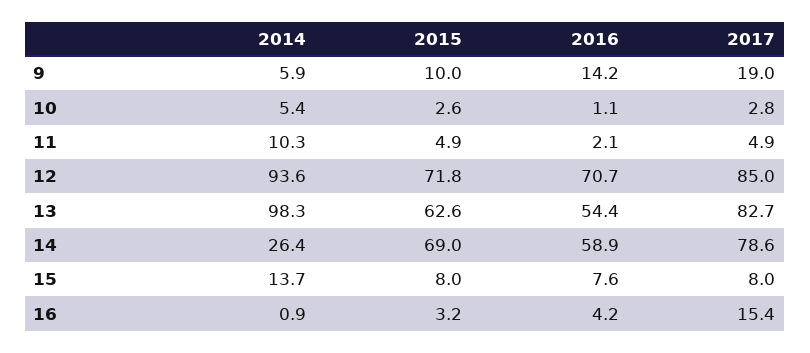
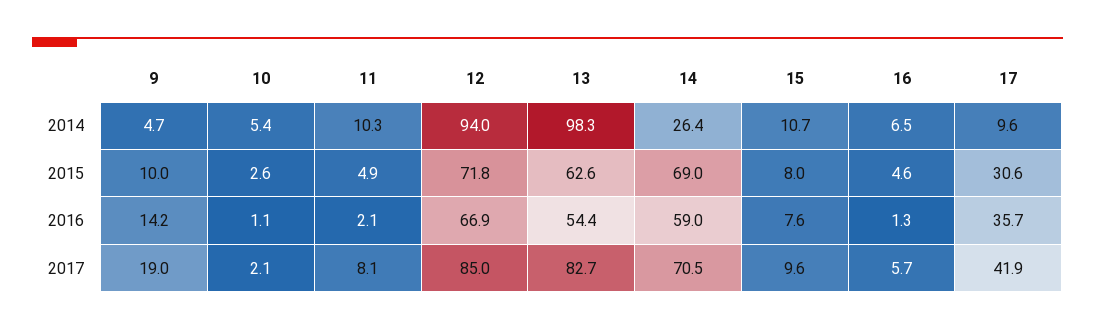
2014, 9: 5.9 -> 4.7
2017, 10: 2.8 -> 2.1
2017, 11: 4.9 -> 8.1
2014, 12: 93.6 -> 94
2016, 12: 70.7 -> 66.9
2016, 14: 58.9 -> 59
2017, 14: 78.6 -> 70.5
2014, 15: 13.7 -> 10.7
2017, 15: 8 -> 9.6
2014, 16: 0.9 -> 6.5
2015, 16: 3.2 -> 4.6
2016, 16: 4.2 -> 1.3
2017, 16: 15.4 -> 5.7
2014, 17: none -> 9.6
2015, 17: none -> 30.6
2016, 17: none -> 35.7
2017, 17: none -> 41.9

